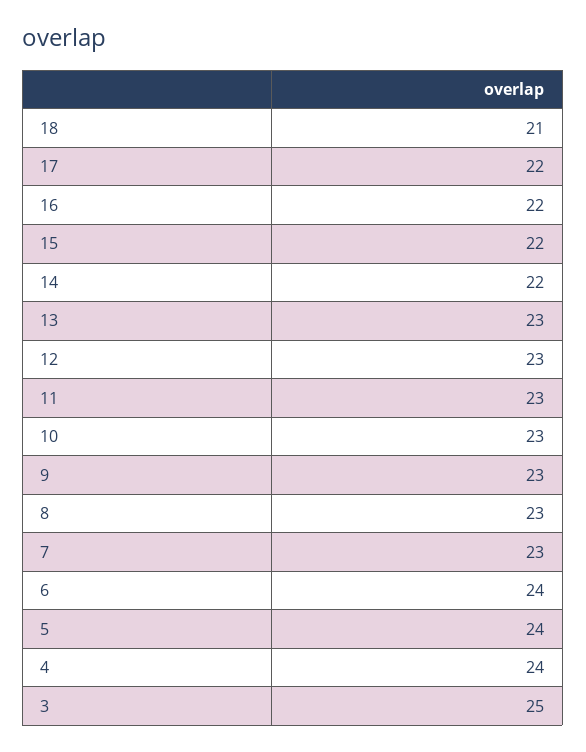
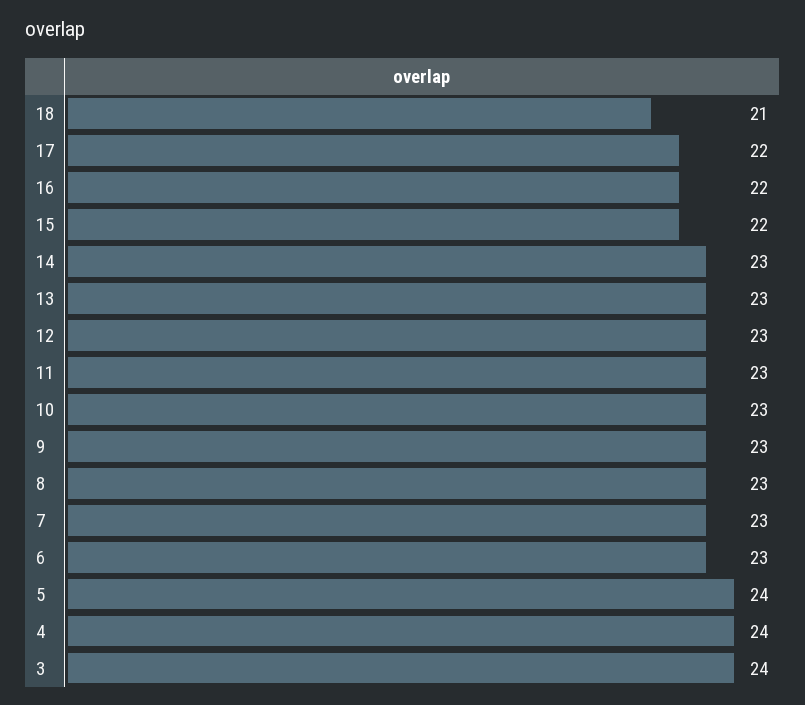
14: 22 -> 23
6: 24 -> 23
3: 25 -> 24

